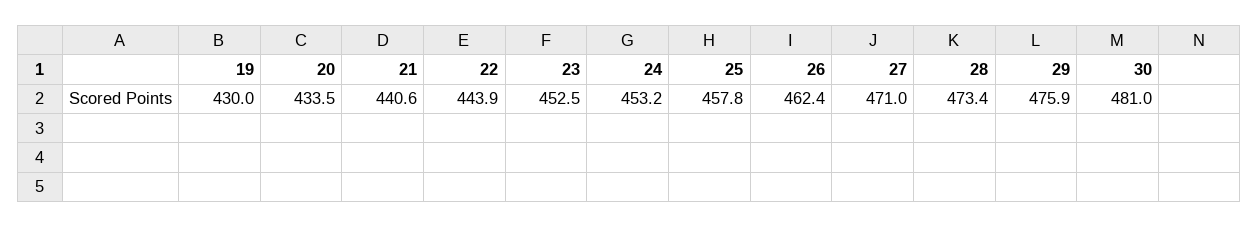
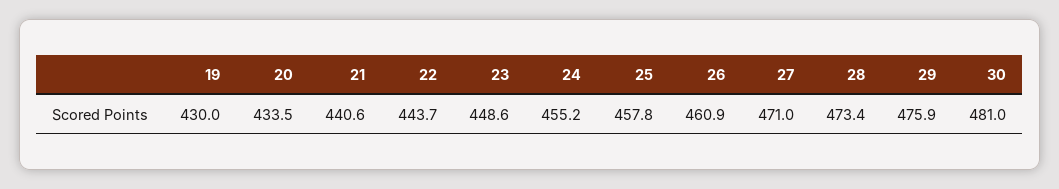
22: 443.9 -> 443.7
23: 452.5 -> 448.6
24: 453.2 -> 455.2
26: 462.4 -> 460.9

